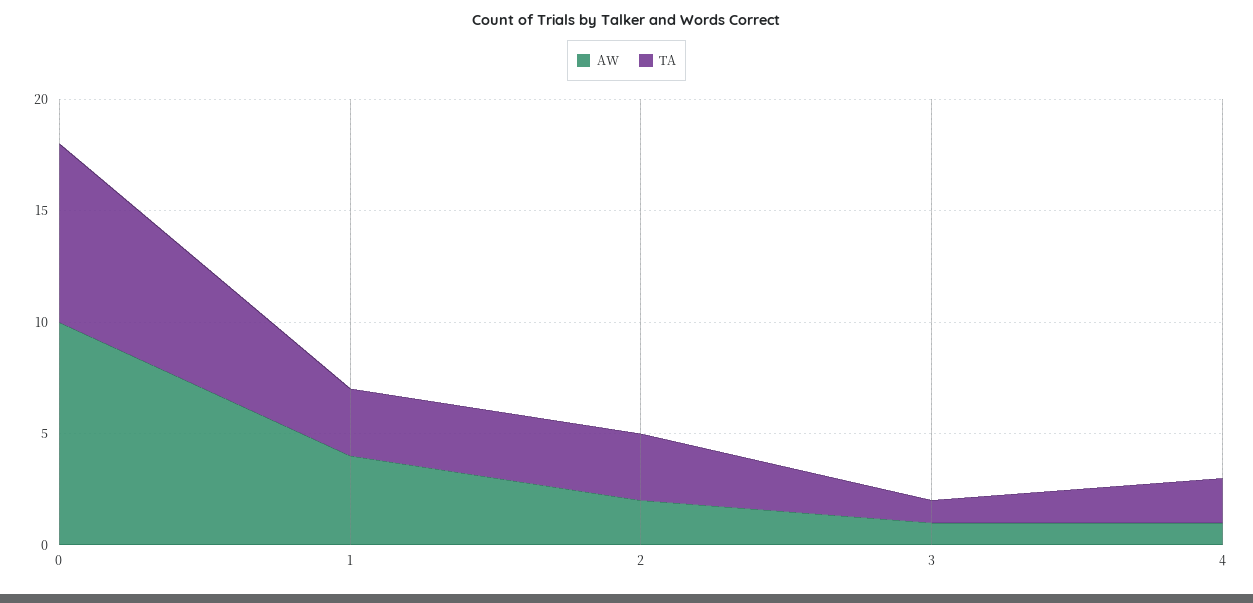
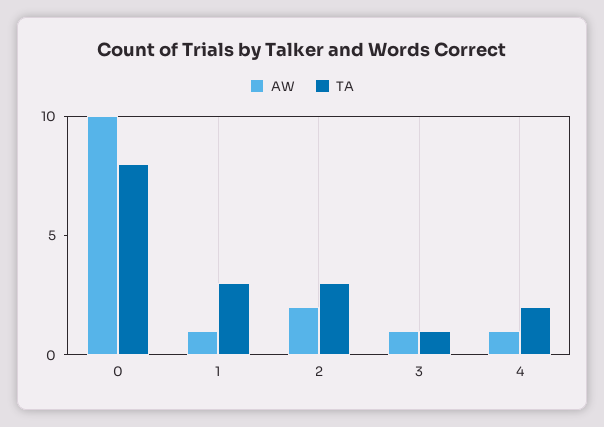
AW, 1: 4 -> 1

